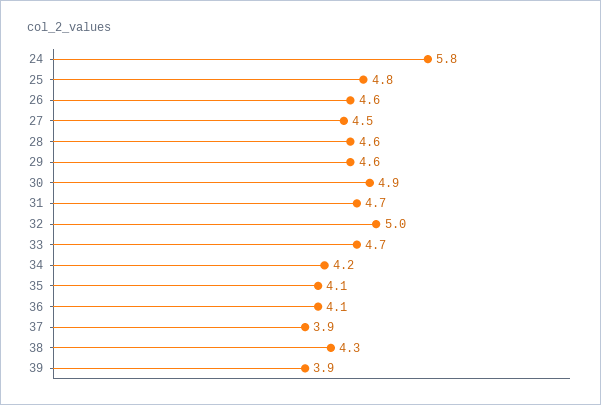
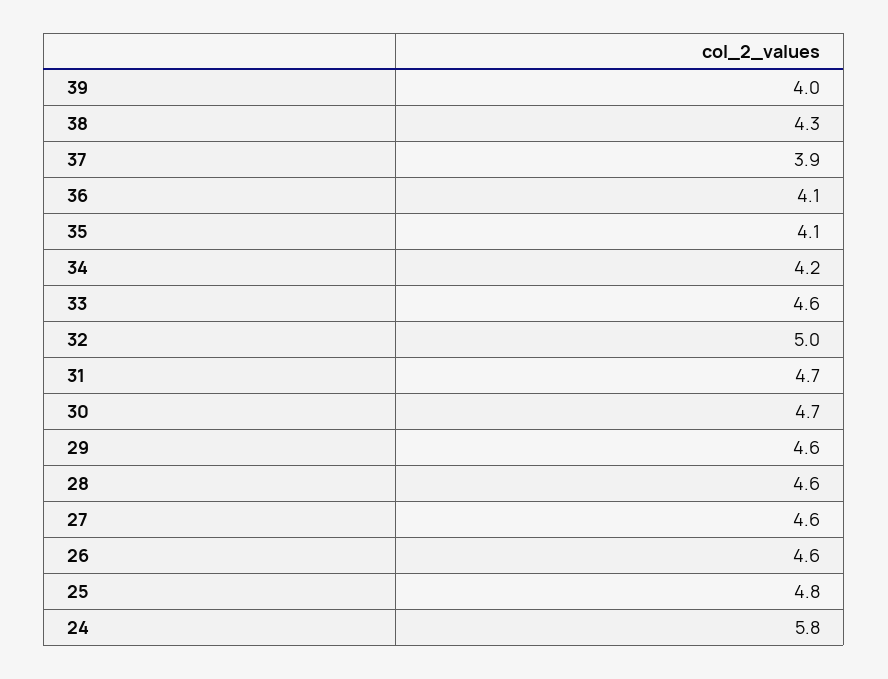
27: 4.5 -> 4.6
30: 4.9 -> 4.7
33: 4.7 -> 4.6
39: 3.9 -> 4

